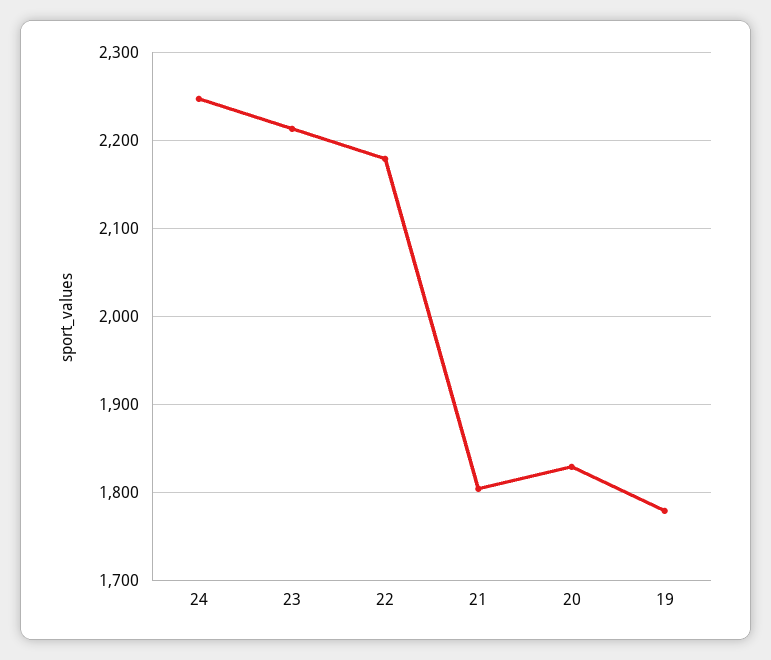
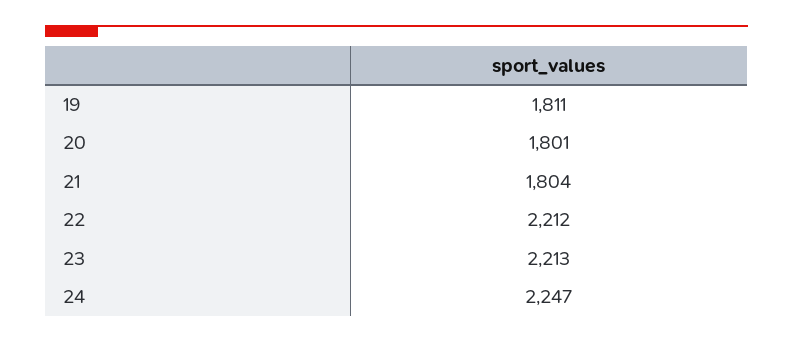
22: 2180 -> 2212
20: 1830 -> 1801
19: 1780 -> 1811

